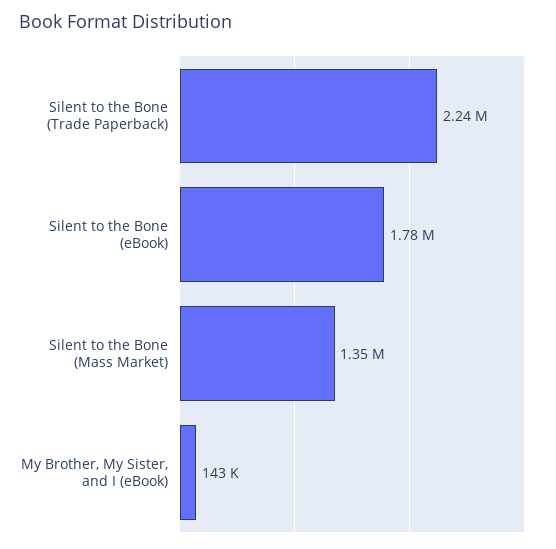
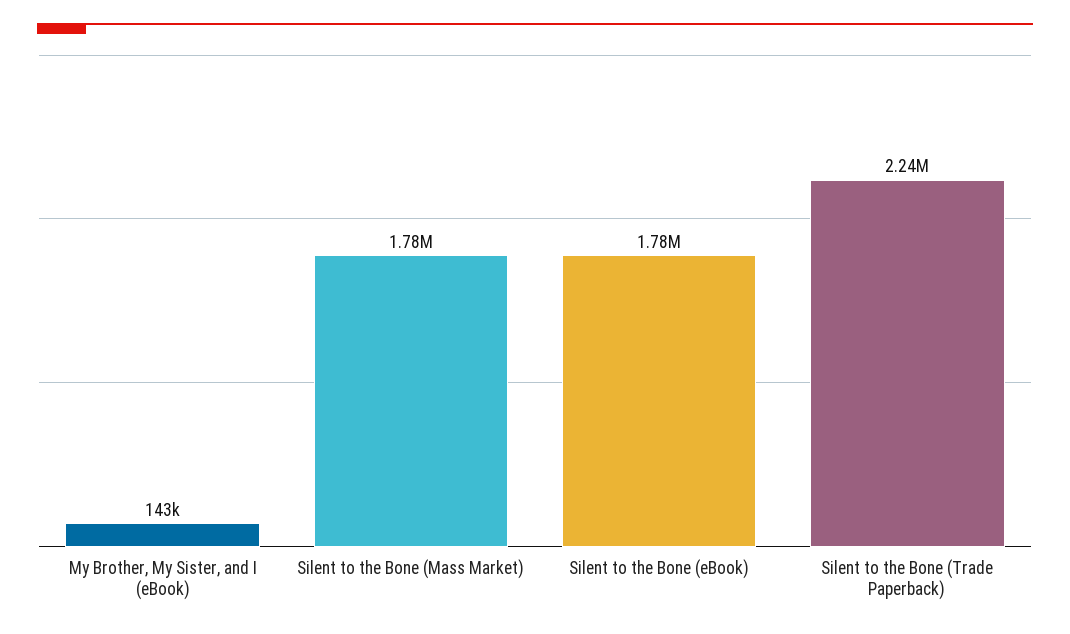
Silent to the Bone (Mass Market): 1350000 -> 1780000

